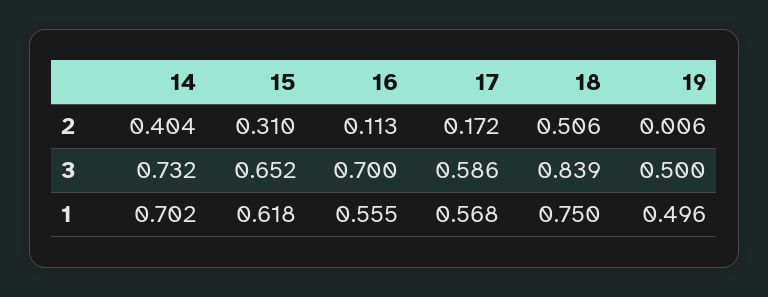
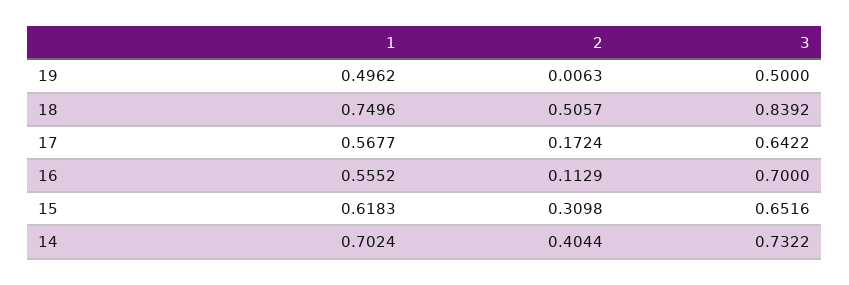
17, 3: 0.586 -> 0.6422

